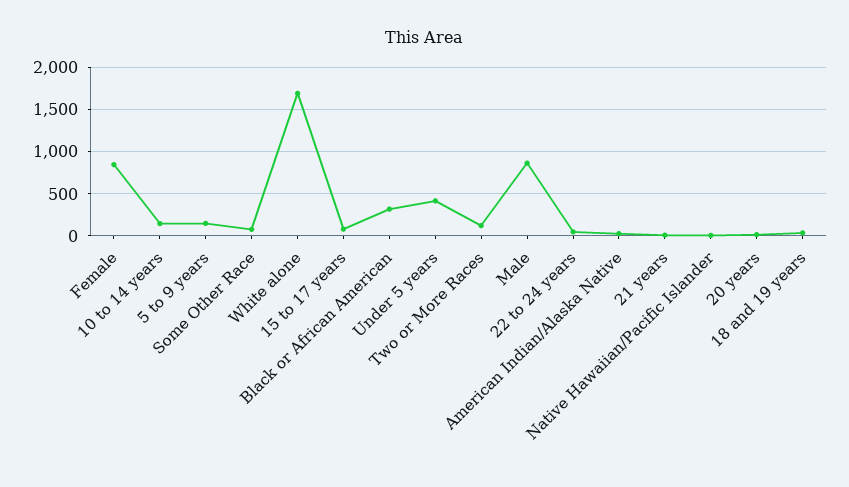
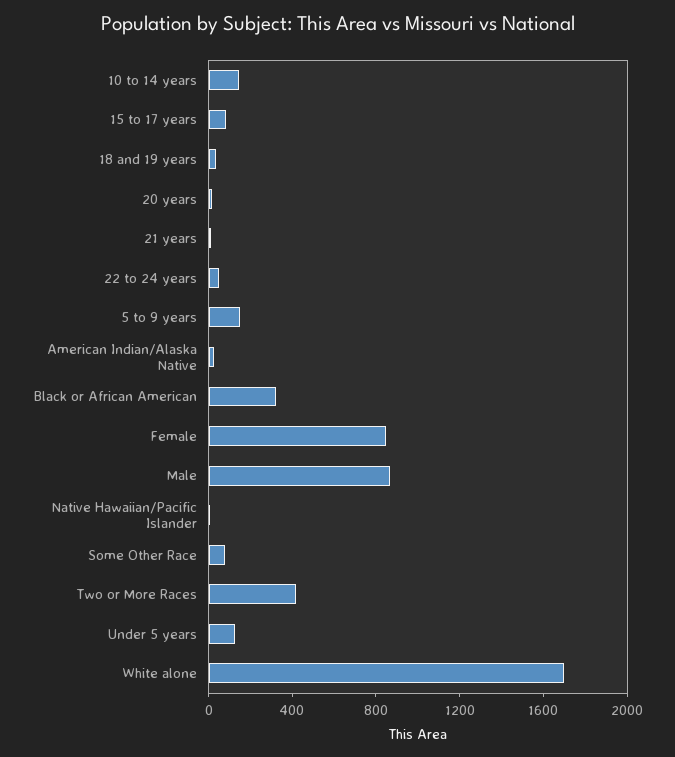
Under 5 years: 400 -> 100
Two or More Races: 100 -> 400

